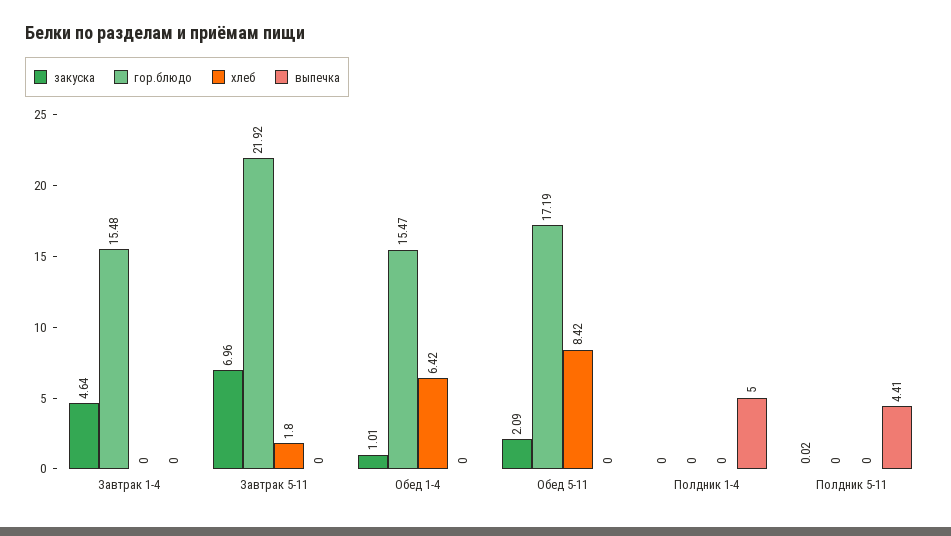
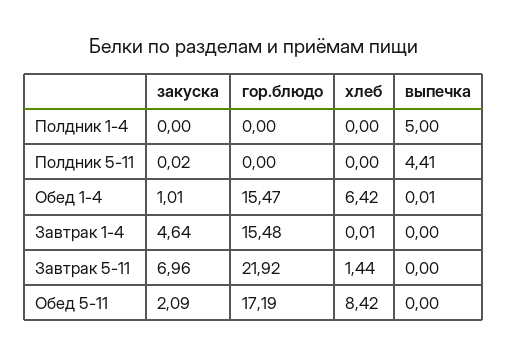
хлеб, Завтрак 1-4: 0 -> 0.01
хлеб, Завтрак 5-11: 1.8 -> 1.44
выпечка, Обед 1-4: 0 -> 0.01

